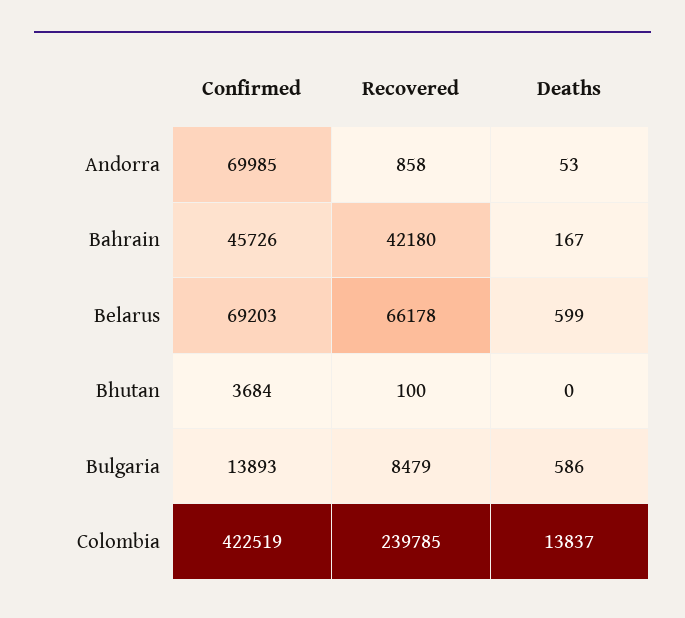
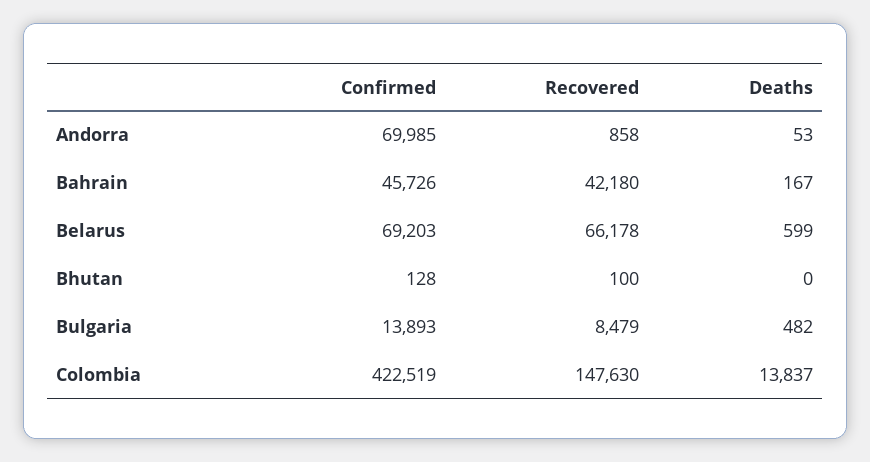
Confirmed, Bhutan: 3684 -> 128
Deaths, Bulgaria: 586 -> 482
Recovered, Colombia: 239785 -> 147630

